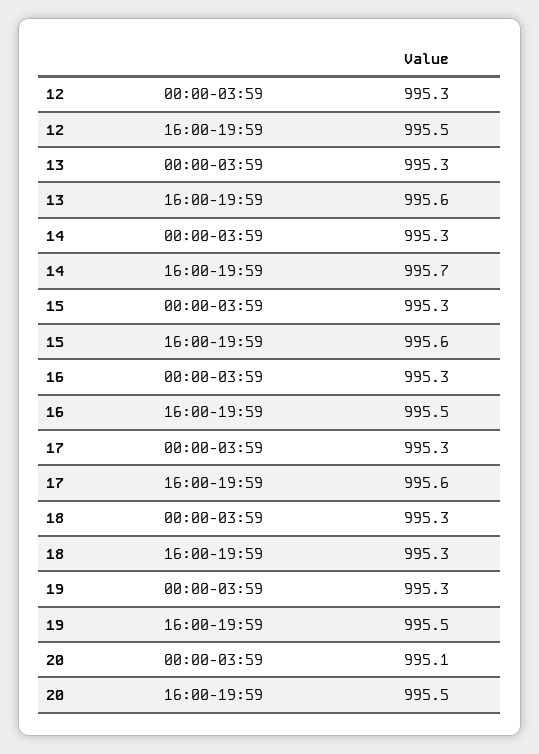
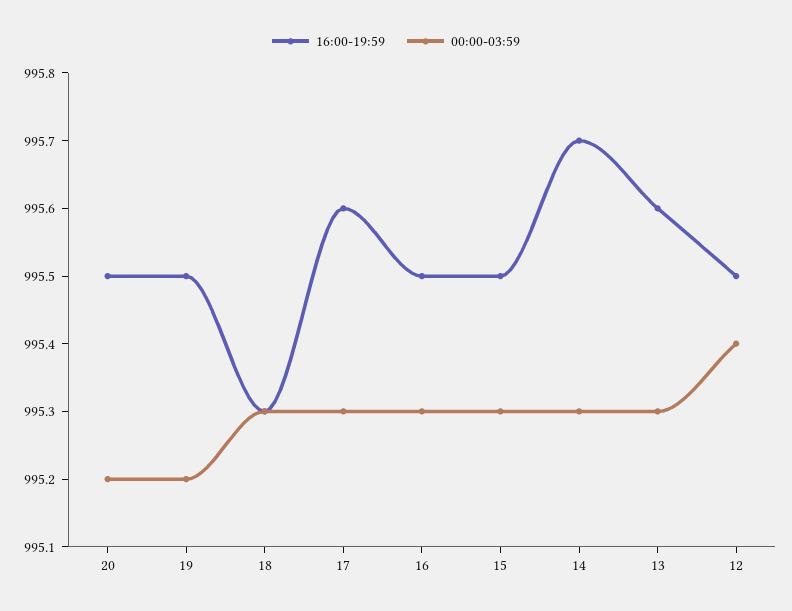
00:00-03:59, 12: 995.3 -> 995.4
16:00-19:59, 15: 995.6 -> 995.5
00:00-03:59, 19: 995.3 -> 995.2
00:00-03:59, 20: 995.1 -> 995.2

